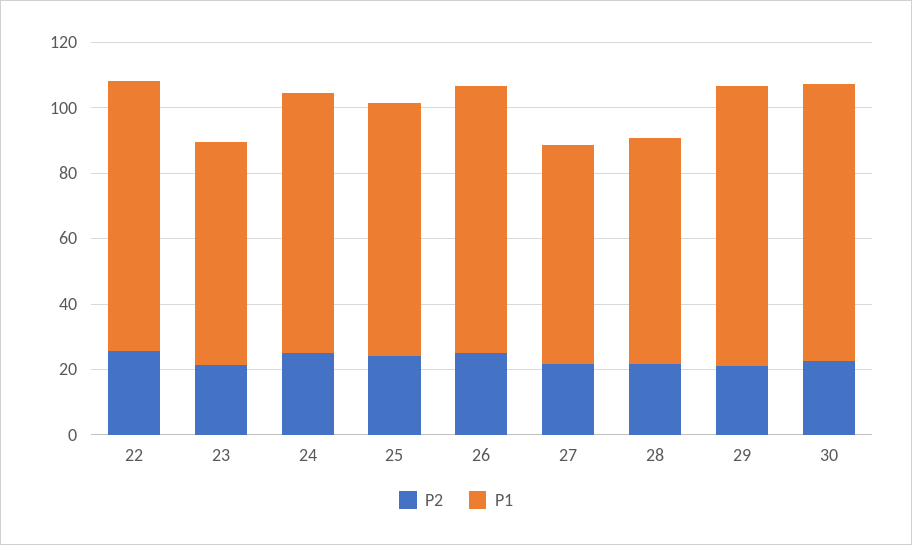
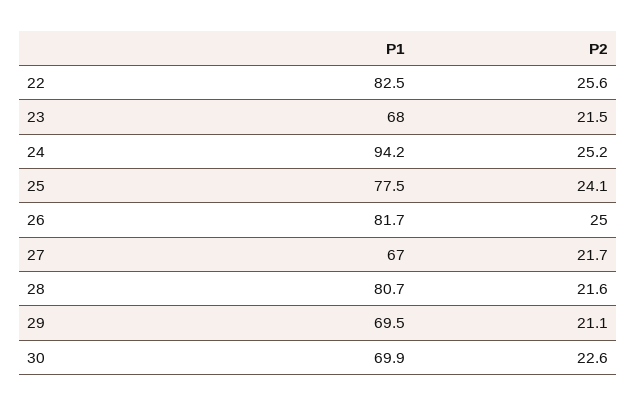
P1, 24: 80 -> 94.2
P1, 28: 70 -> 80.7
P1, 29: 85 -> 69.5
P1, 30: 85 -> 69.9

